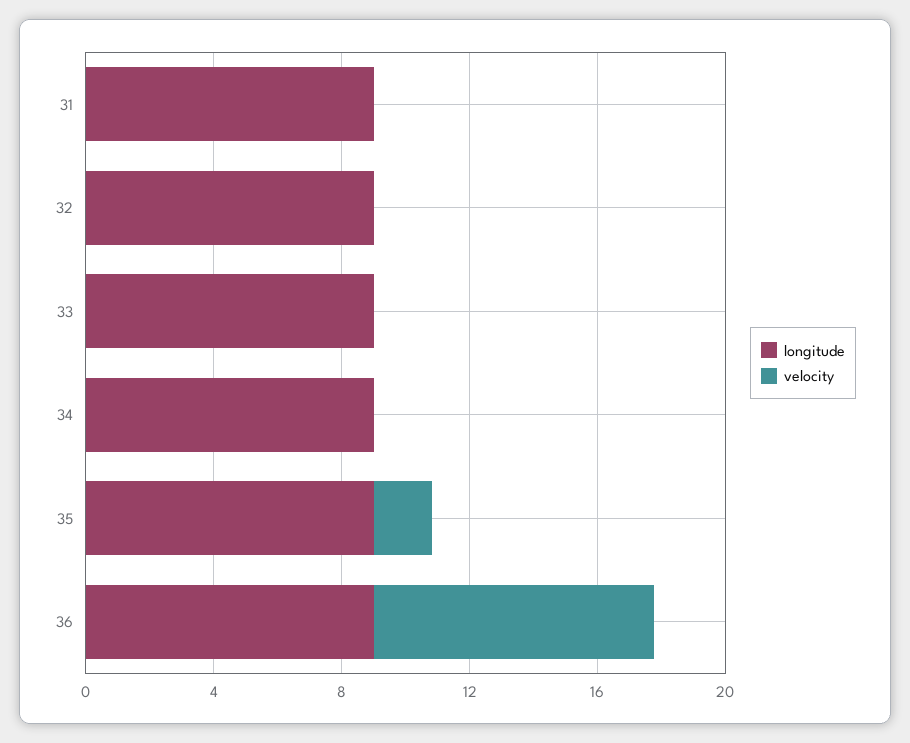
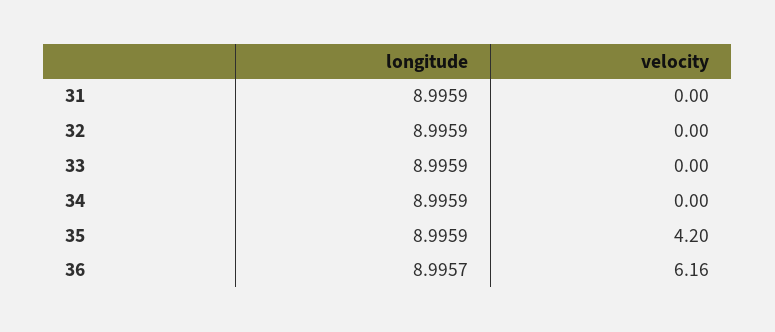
velocity, 35: 2 -> 4.2
velocity, 36: 9 -> 6.16

